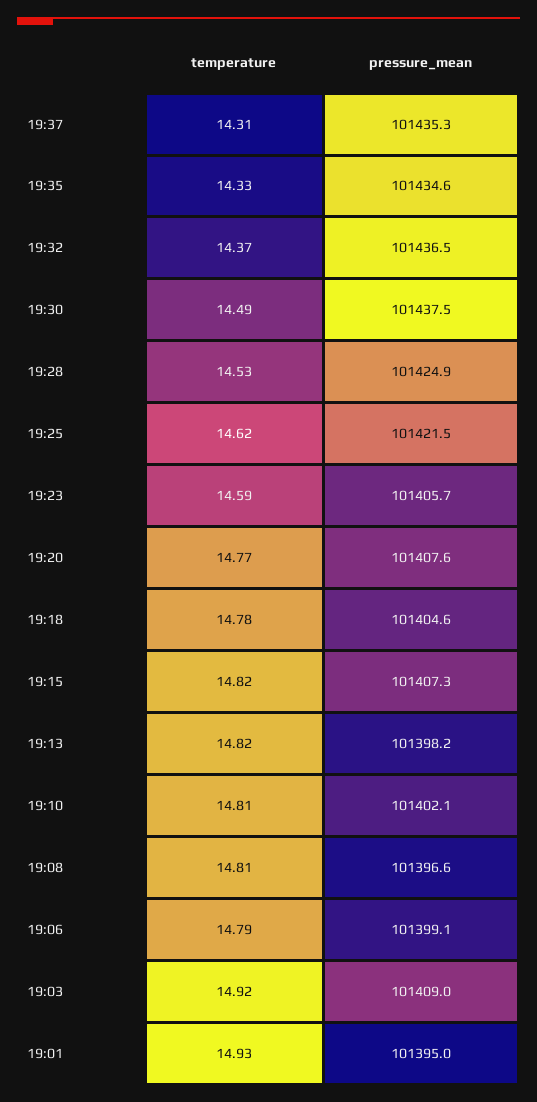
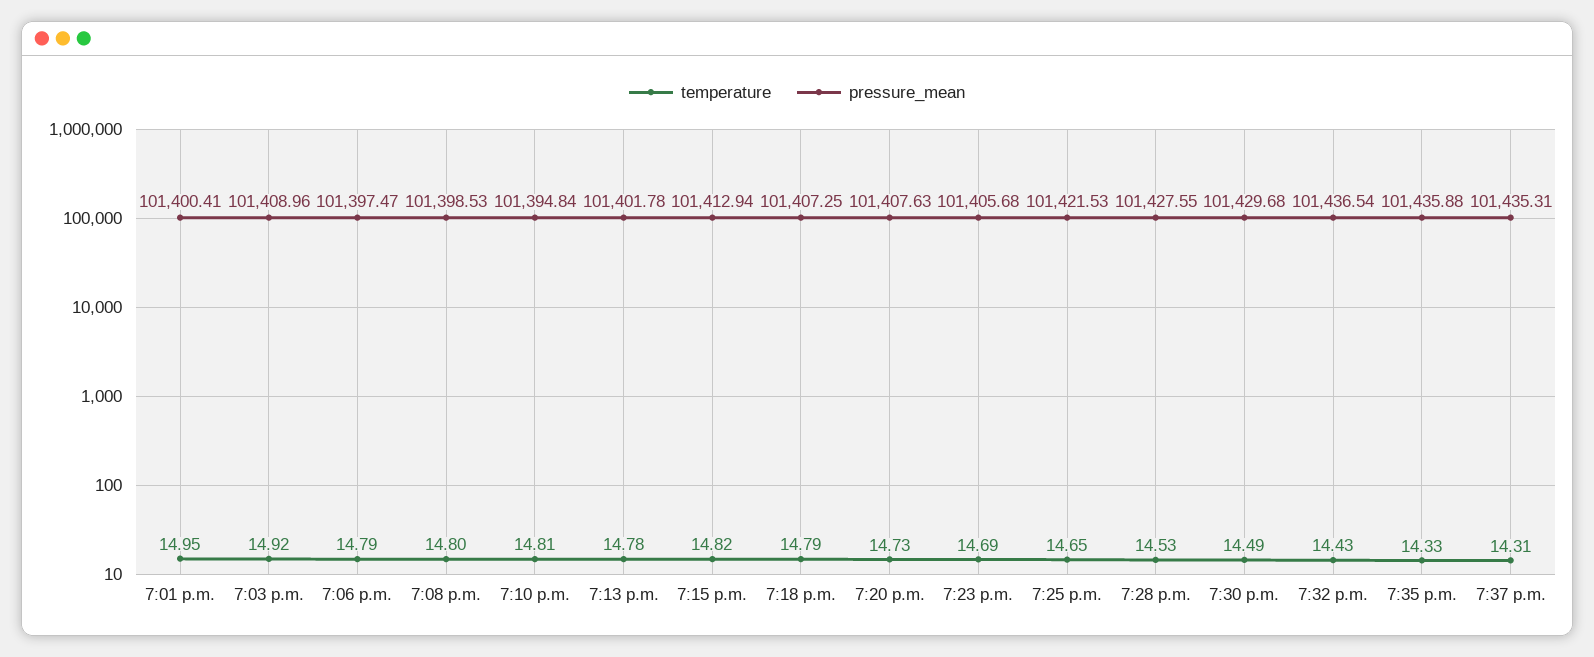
pressure_mean, 19:35: 101434.6 -> 101435.88
temperature, 19:32: 14.37 -> 14.43
pressure_mean, 19:30: 101437.5 -> 101429.68
pressure_mean, 19:28: 101424.9 -> 101427.55
temperature, 19:25: 14.62 -> 14.65
temperature, 19:23: 14.59 -> 14.69
temperature, 19:20: 14.77 -> 14.73
temperature, 19:18: 14.78 -> 14.79
pressure_mean, 19:18: 101404.6 -> 101407.25
pressure_mean, 19:15: 101407.3 -> 101412.94
temperature, 19:13: 14.82 -> 14.78
pressure_mean, 19:13: 101398.2 -> 101401.78
pressure_mean, 19:10: 101402.1 -> 101394.84
temperature, 19:08: 14.81 -> 14.8
pressure_mean, 19:08: 101396.6 -> 101398.53
pressure_mean, 19:06: 101399.1 -> 101397.47
temperature, 19:01: 14.93 -> 14.95
pressure_mean, 19:01: 101395 -> 101400.41

